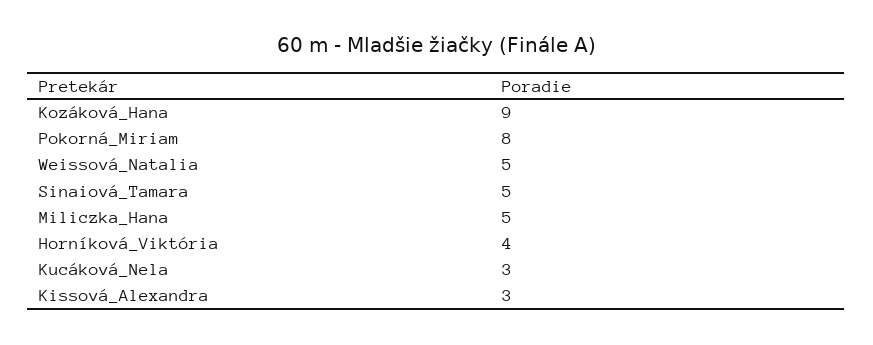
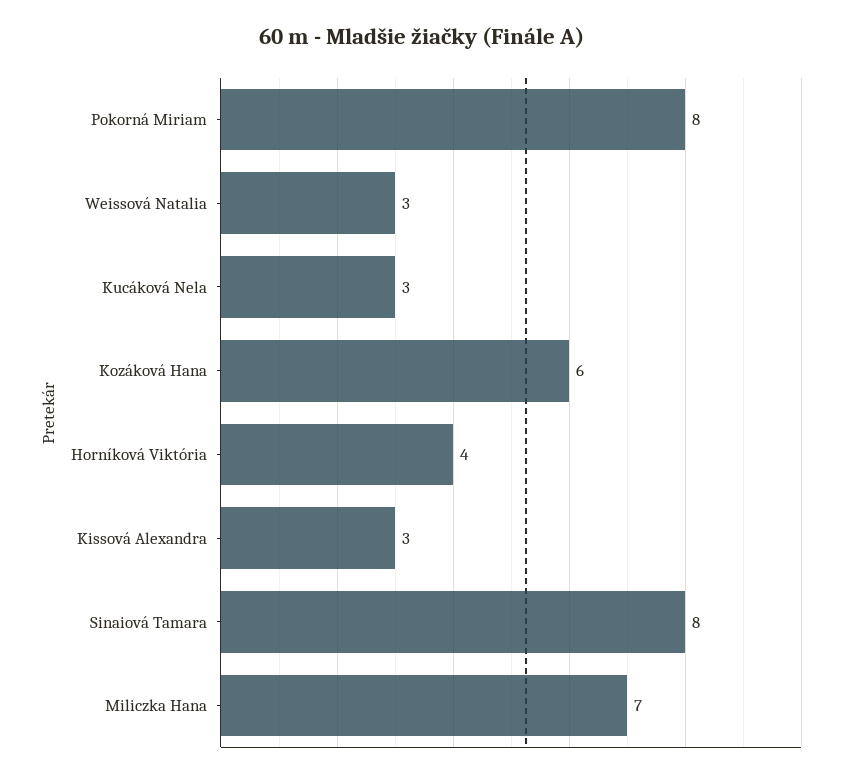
Kozáková_Hana: 9 -> 6
Weissová_Natalia: 5 -> 3
Sinaiová_Tamara: 5 -> 8
Miliczka_Hana: 5 -> 7

